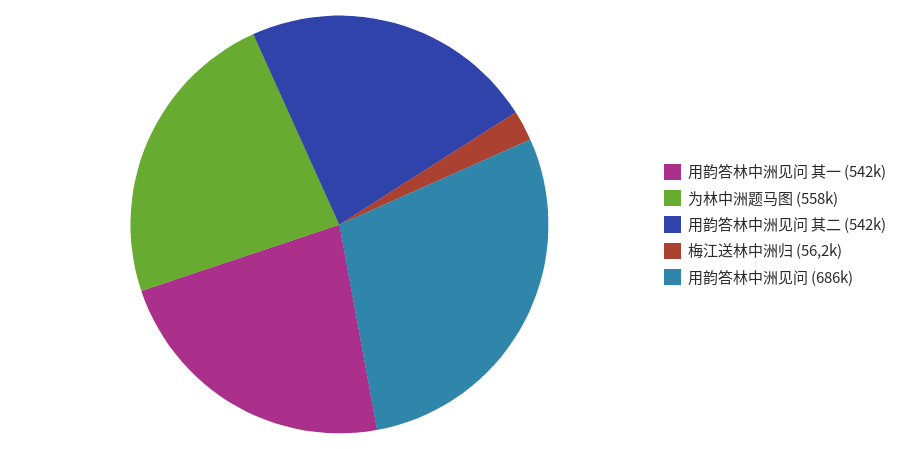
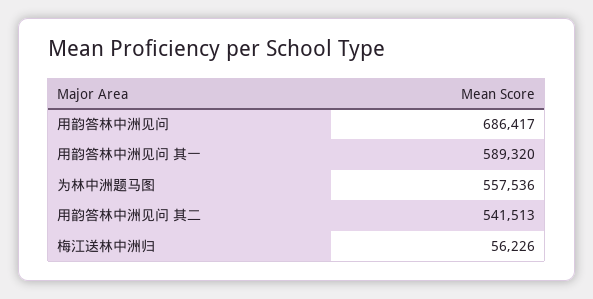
用韵答林中洲见问 其一: 542000 -> 589320

